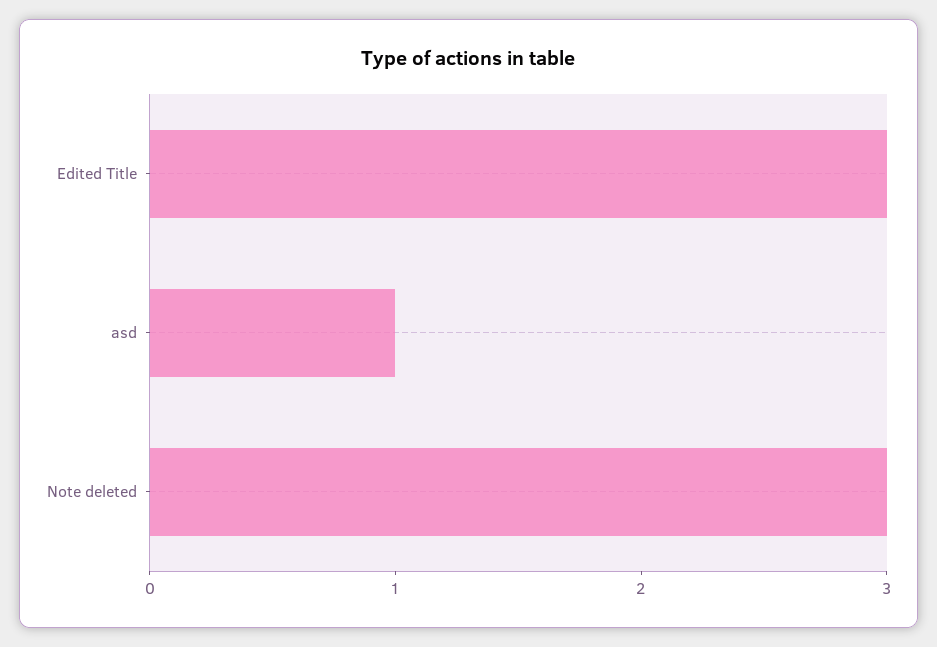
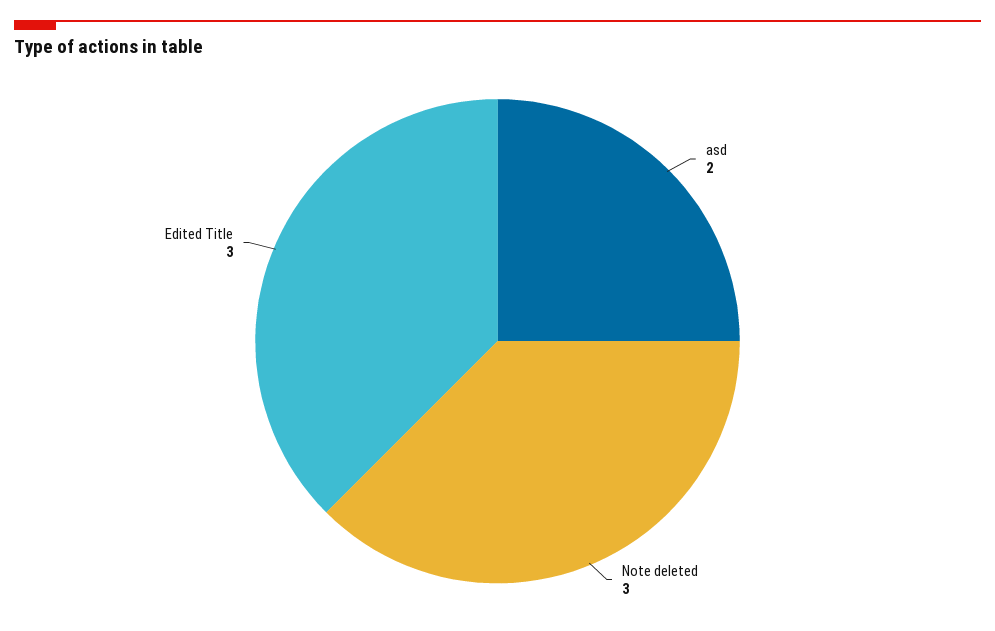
asd: 1 -> 2

